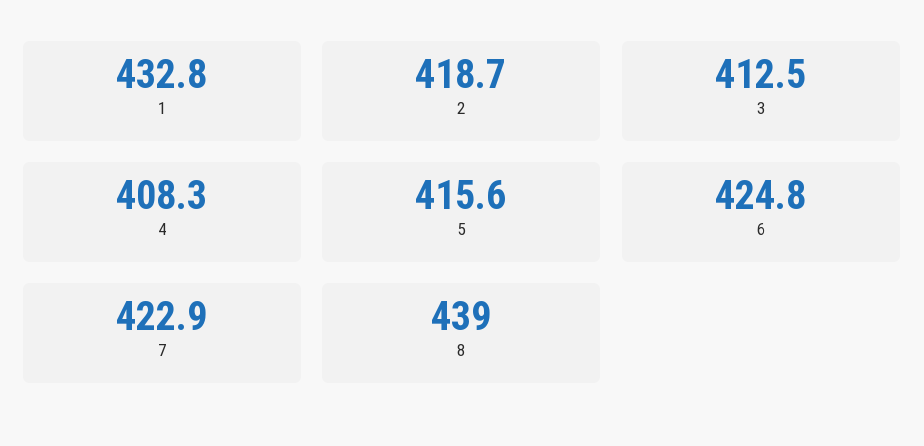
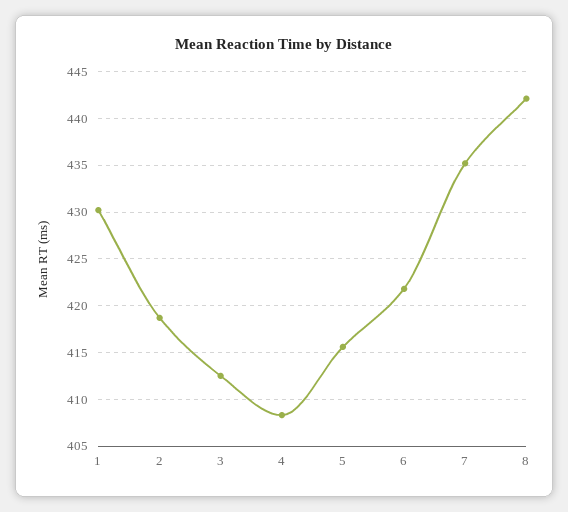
1: 432.8 -> 430
6: 424.8 -> 422
7: 422.9 -> 435
8: 439 -> 442

